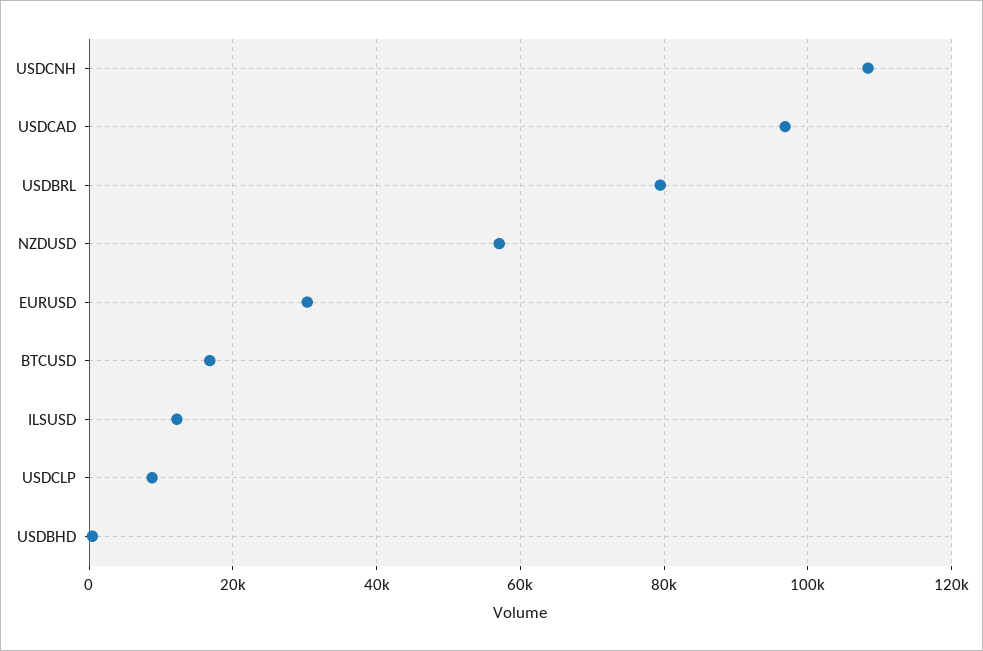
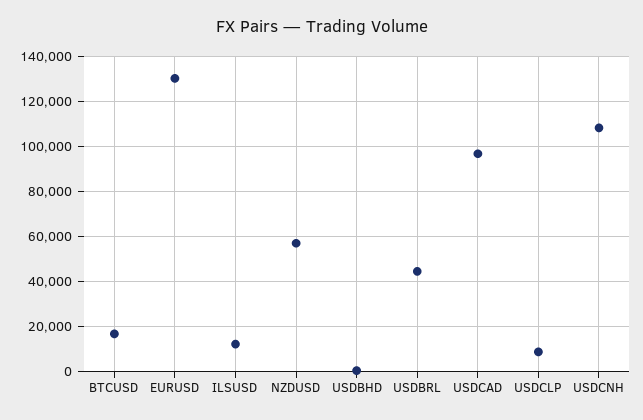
USDBRL: 80000 -> 45000
EURUSD: 30000 -> 130000

